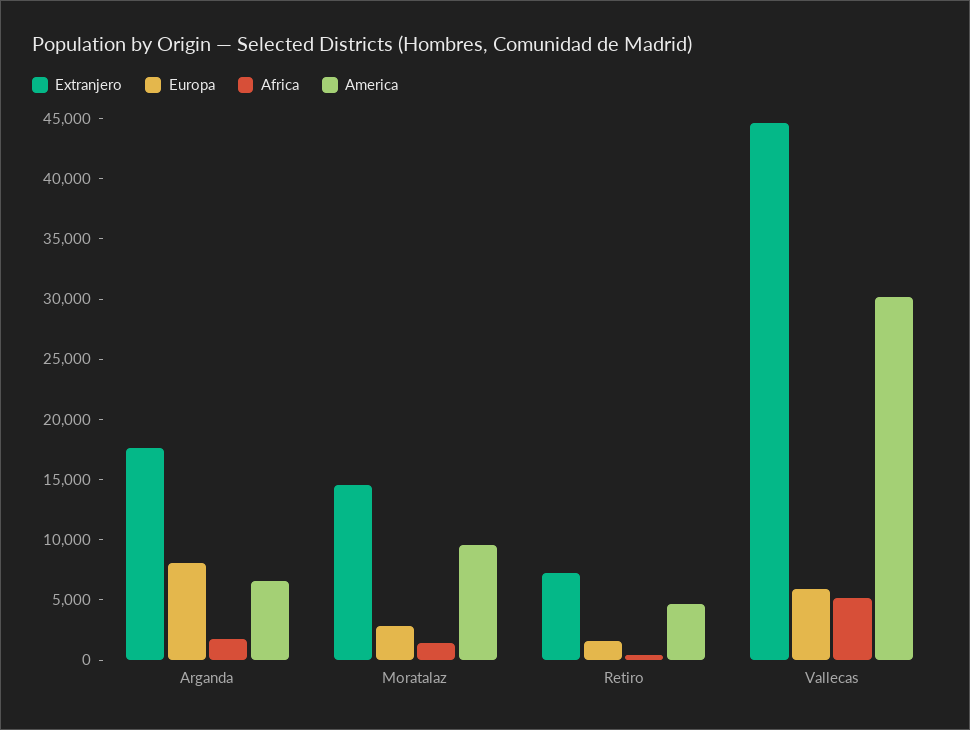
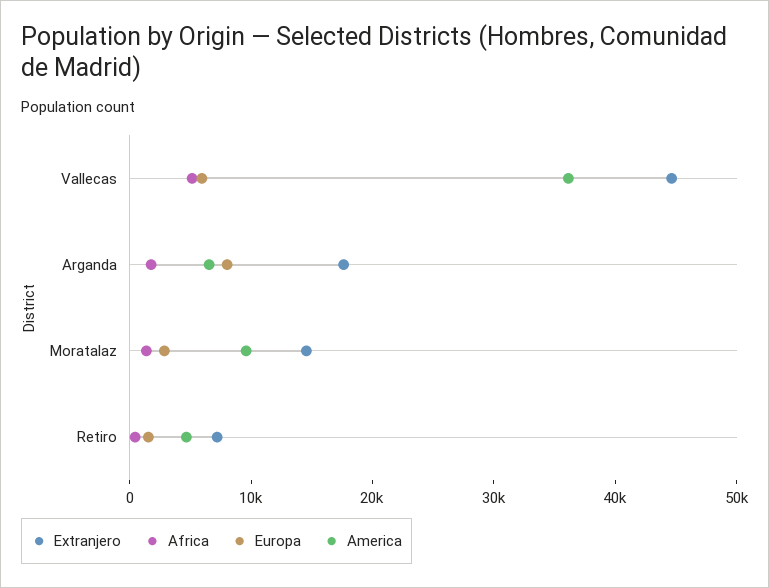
America, Vallecas: 30000 -> 36000

